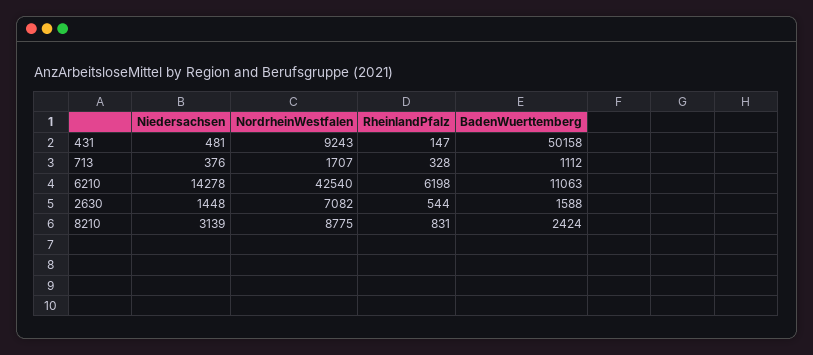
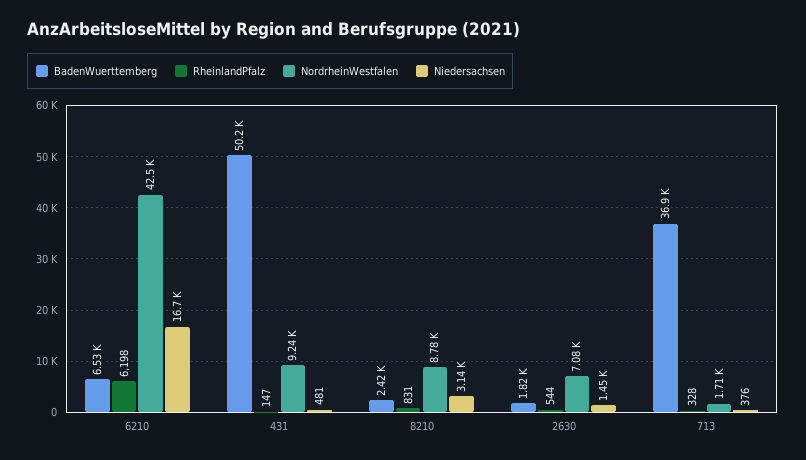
BadenWuerttemberg, 713: 1112 -> 36900
Niedersachsen, 6210: 14278 -> 16700
BadenWuerttemberg, 6210: 11063 -> 6530
BadenWuerttemberg, 2630: 1588 -> 1820

